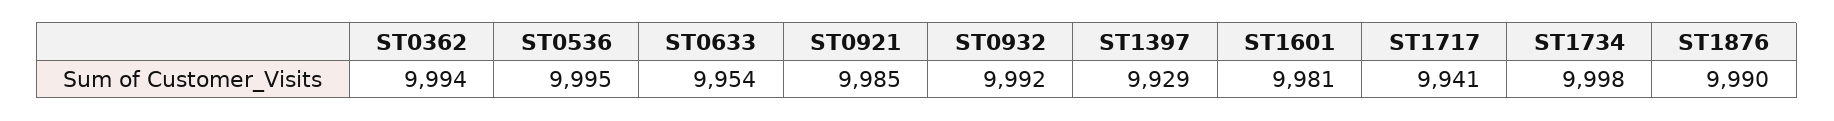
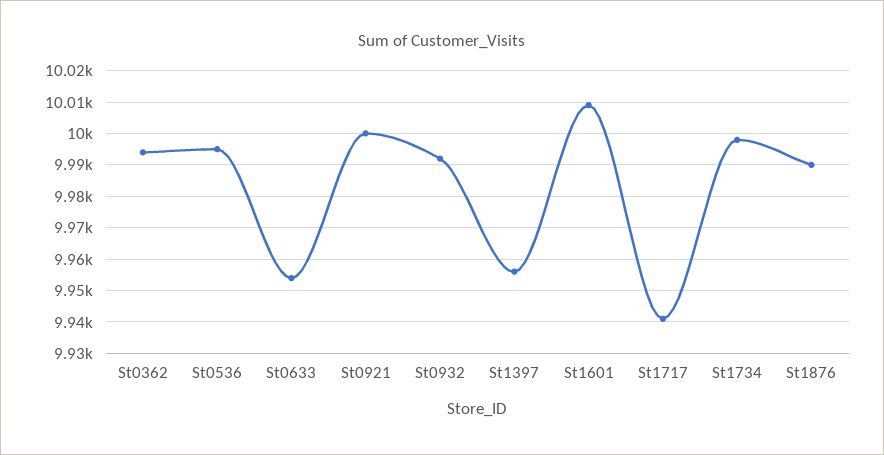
ST0921: 9985 -> 10000
ST1397: 9929 -> 9955
ST1601: 9981 -> 10010

